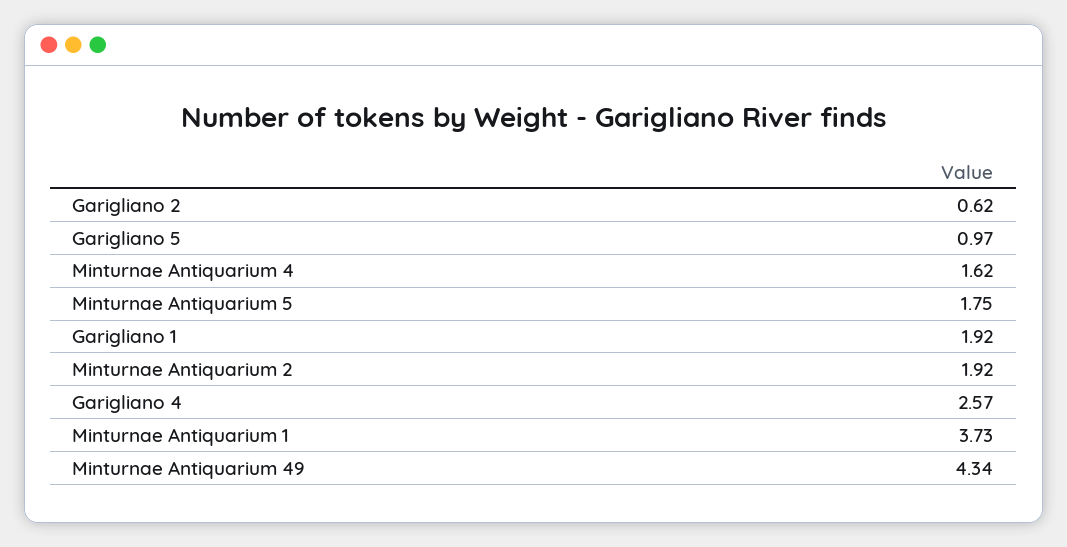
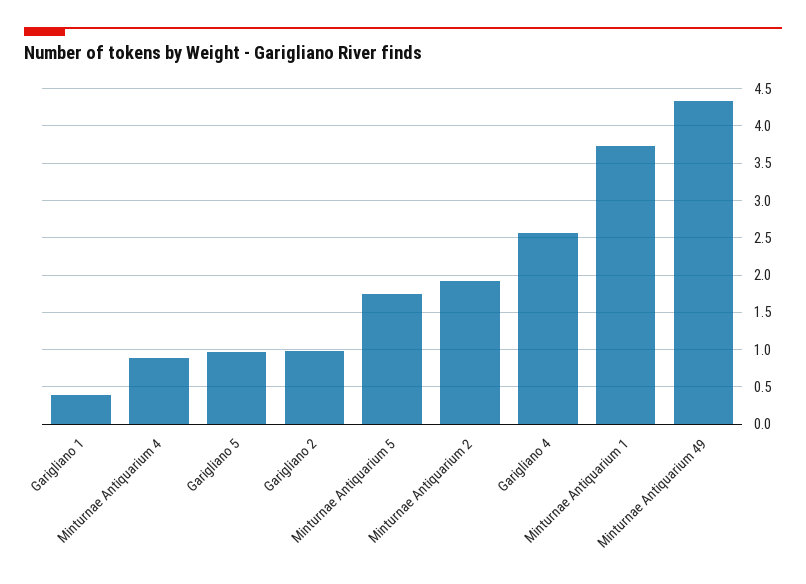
Garigliano 2: 0.62 -> 1
Minturnae Antiquarium 4: 1.62 -> 0.9
Garigliano 1: 1.92 -> 0.4

